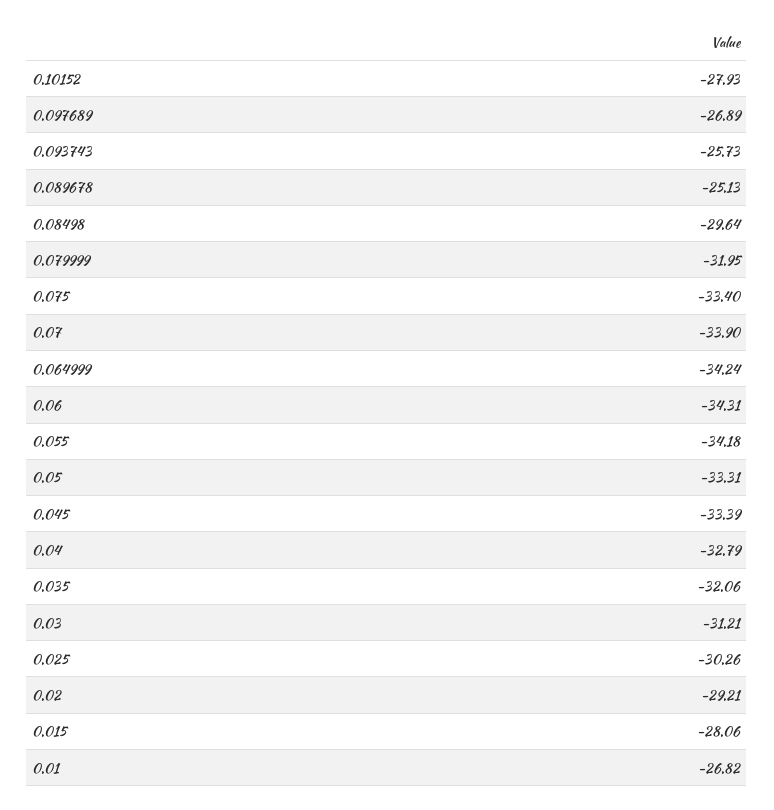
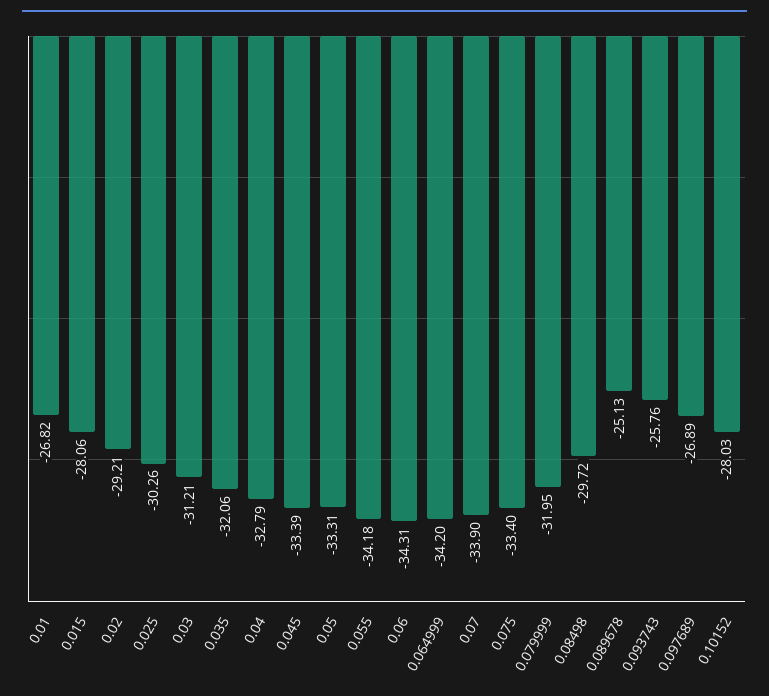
0.10152: -27.93 -> -28.03
0.093743: -25.73 -> -25.76
0.08498: -29.64 -> -29.72
0.064999: -34.24 -> -34.2

